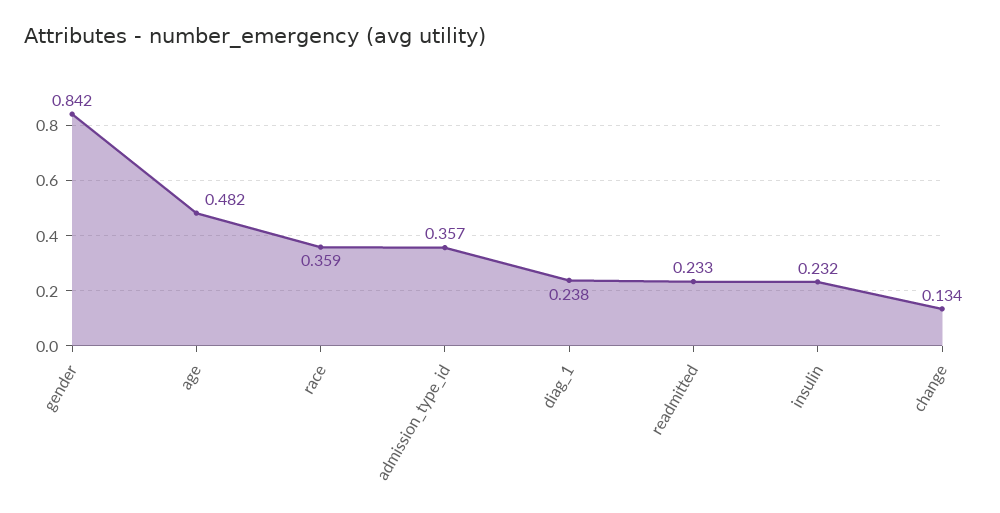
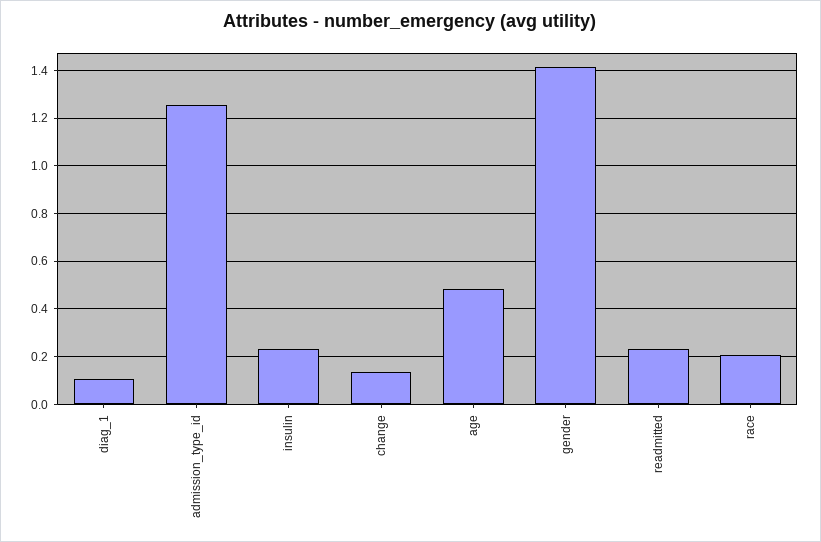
gender: 0.842 -> 1.4
race: 0.359 -> 0.2
admission_type_id: 0.357 -> 1.25
diag_1: 0.238 -> 0.1

